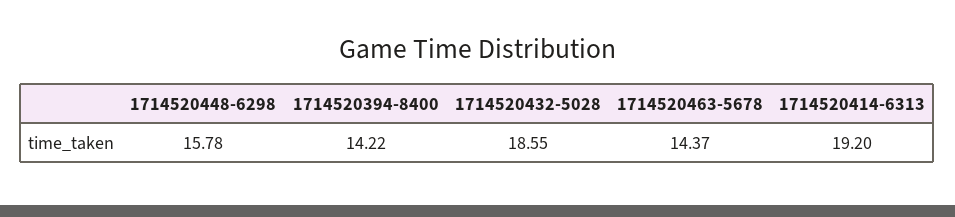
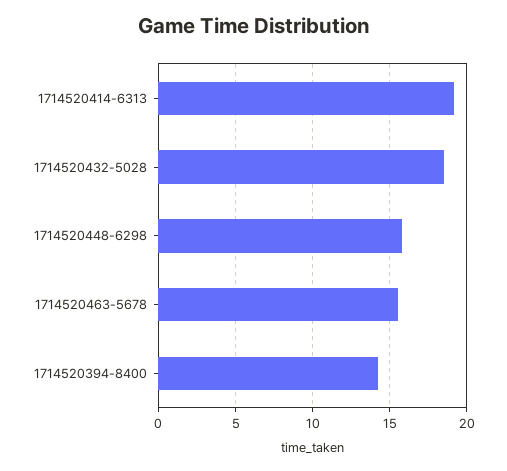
1714520463-5678: 14.37 -> 15.5

